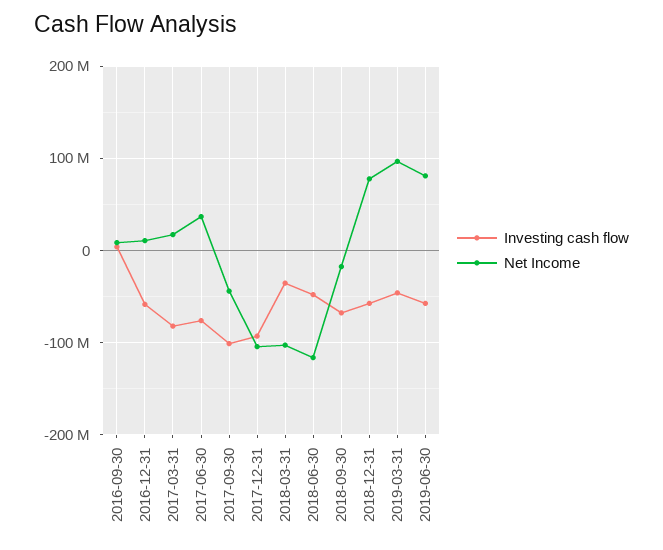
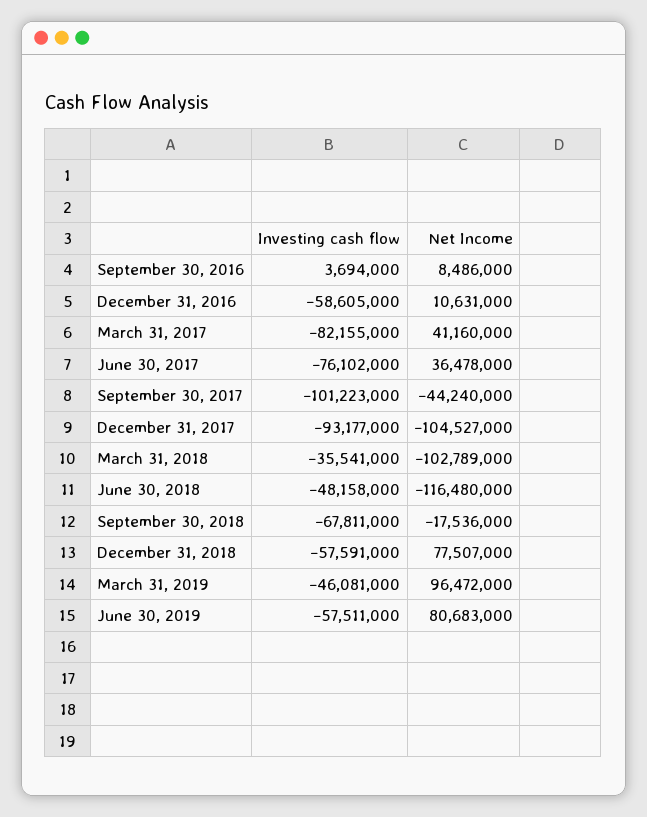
Net Income, 2017-03-31: 20000000 -> 41160000

